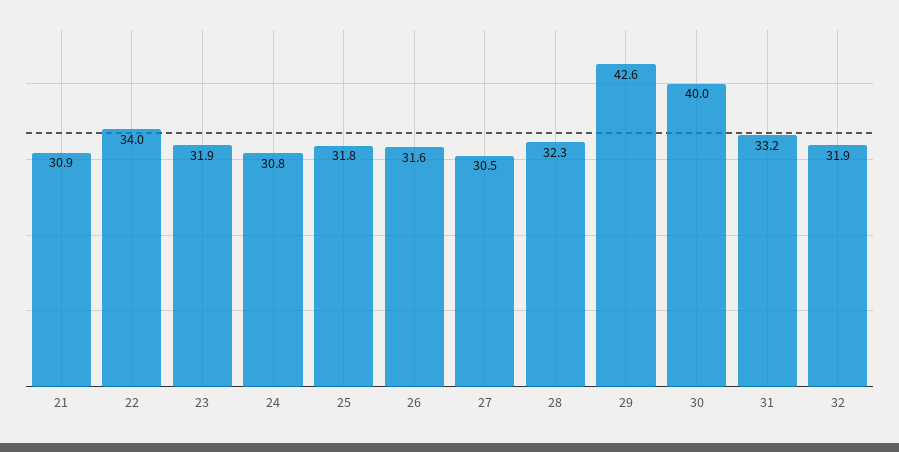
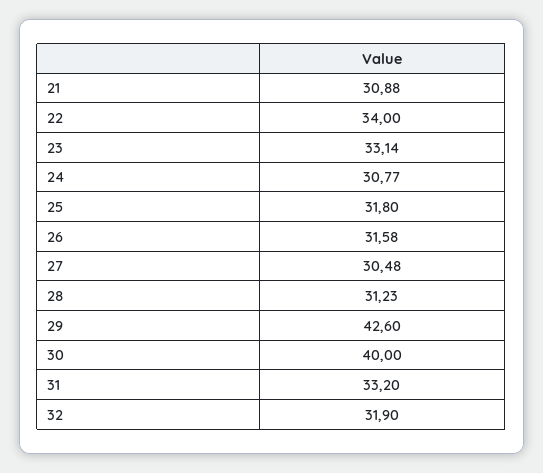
23: 31.9 -> 33.14
28: 32.3 -> 31.23

